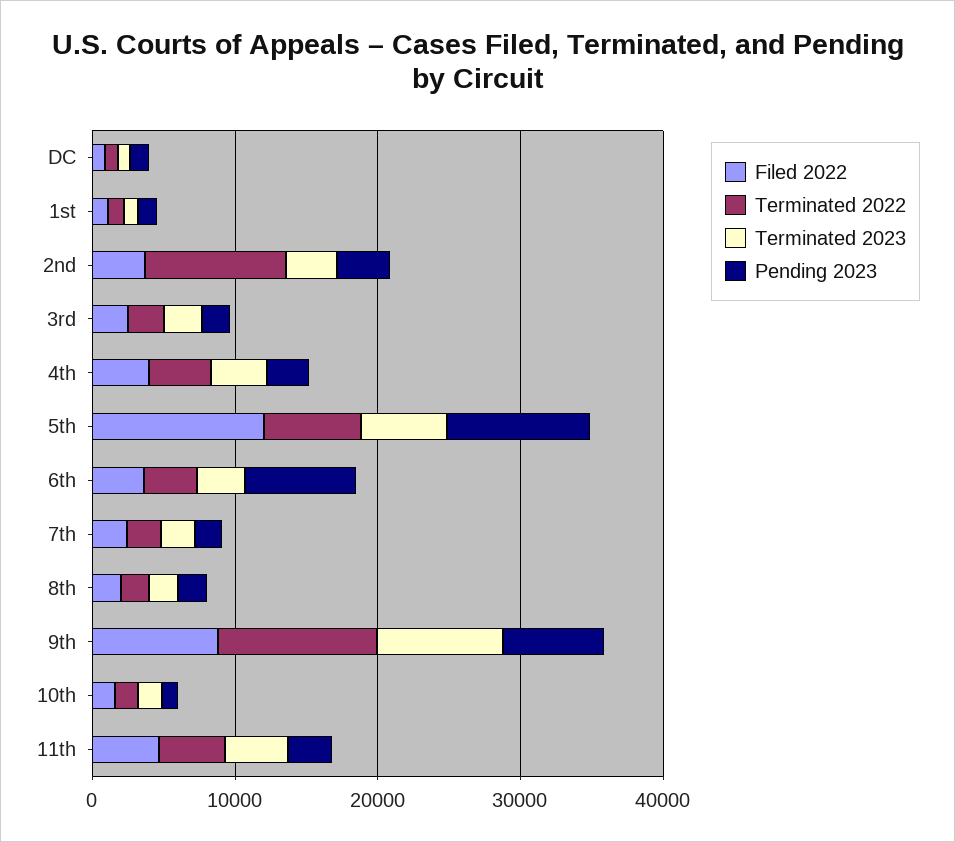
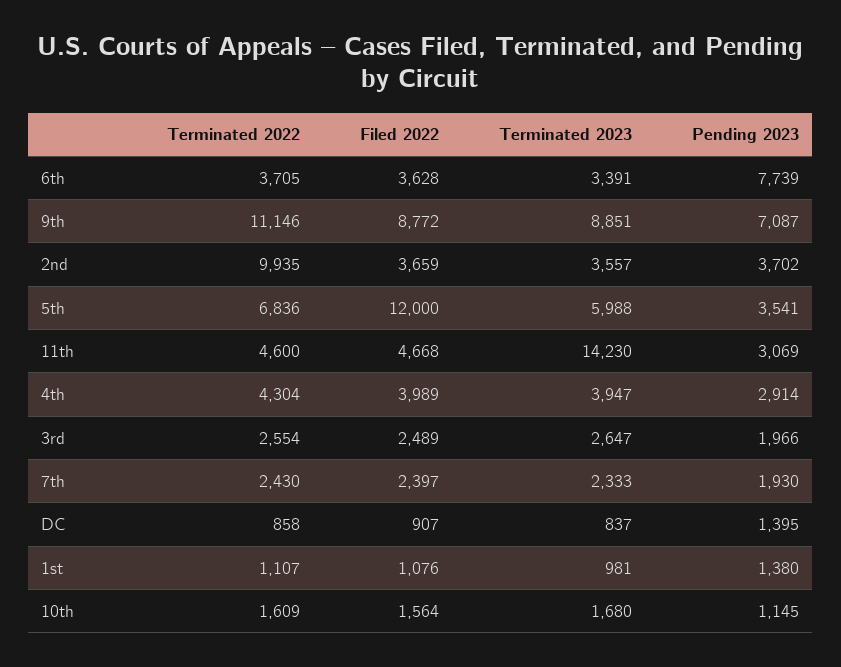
Pending 2023, 5th: 10000 -> 3541
Filed 2022, 8th: 2000 -> none
Terminated 2022, 8th: 2000 -> none
Terminated 2023, 8th: 2000 -> none
Pending 2023, 8th: 2000 -> none
Terminated 2023, 11th: 4000 -> 14230

